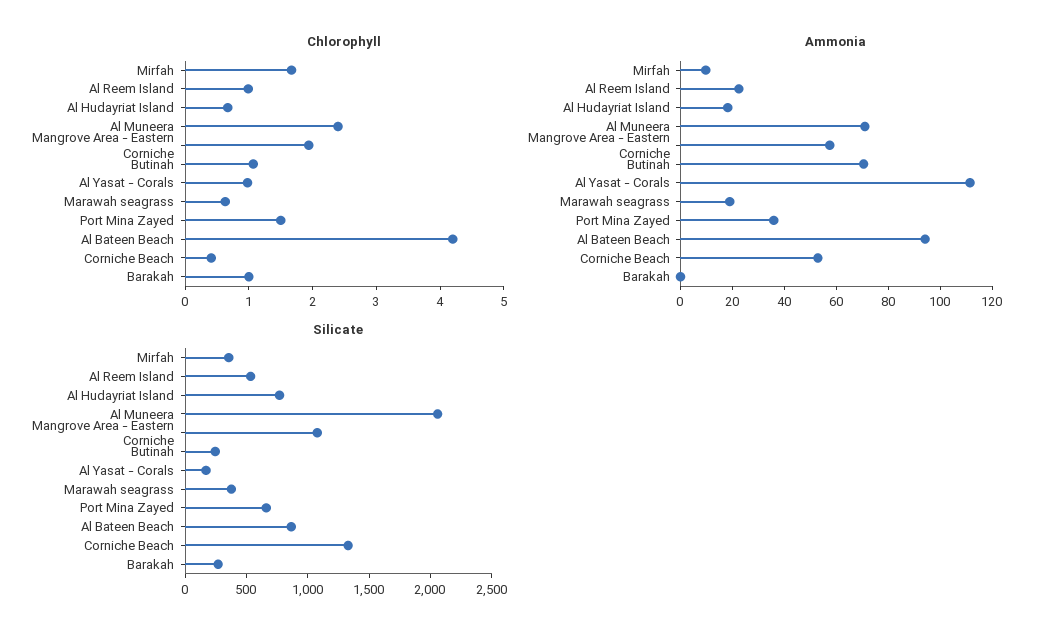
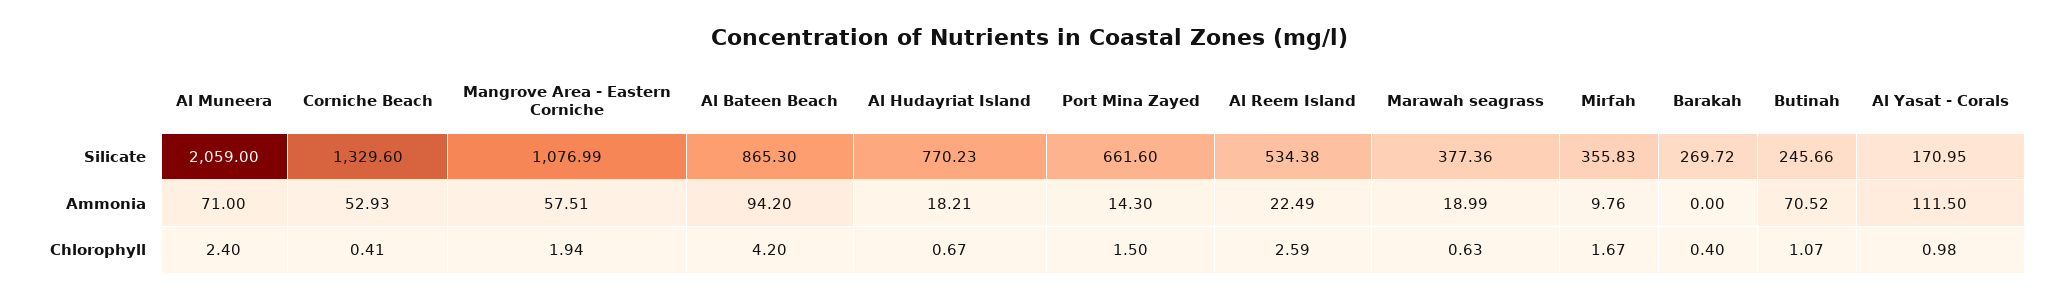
Chlorophyll, Al Reem Island: 1 -> 2.59
Chlorophyll, Barakah: 1 -> 0.4
Ammonia, Port Mina Zayed: 35 -> 14.3

